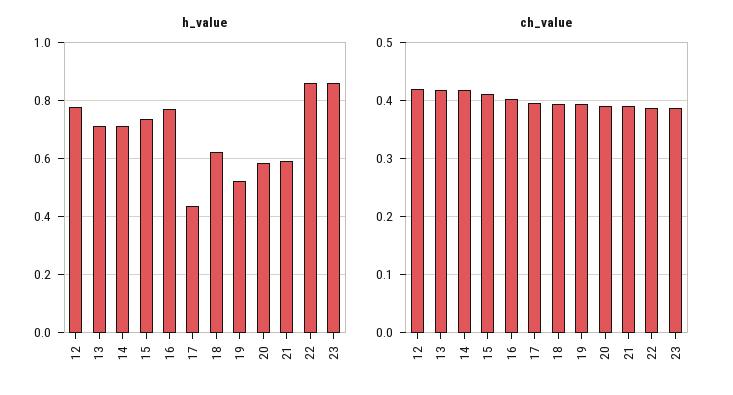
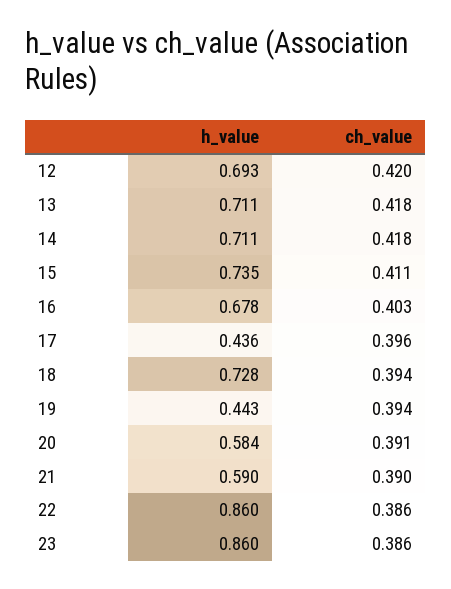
h_value, 12: 0.775 -> 0.693
h_value, 16: 0.775 -> 0.678
h_value, 18: 0.625 -> 0.728
h_value, 19: 0.525 -> 0.443

